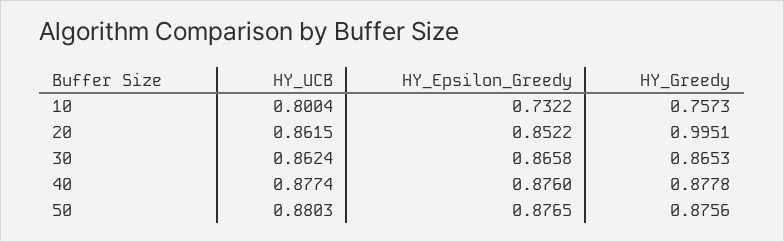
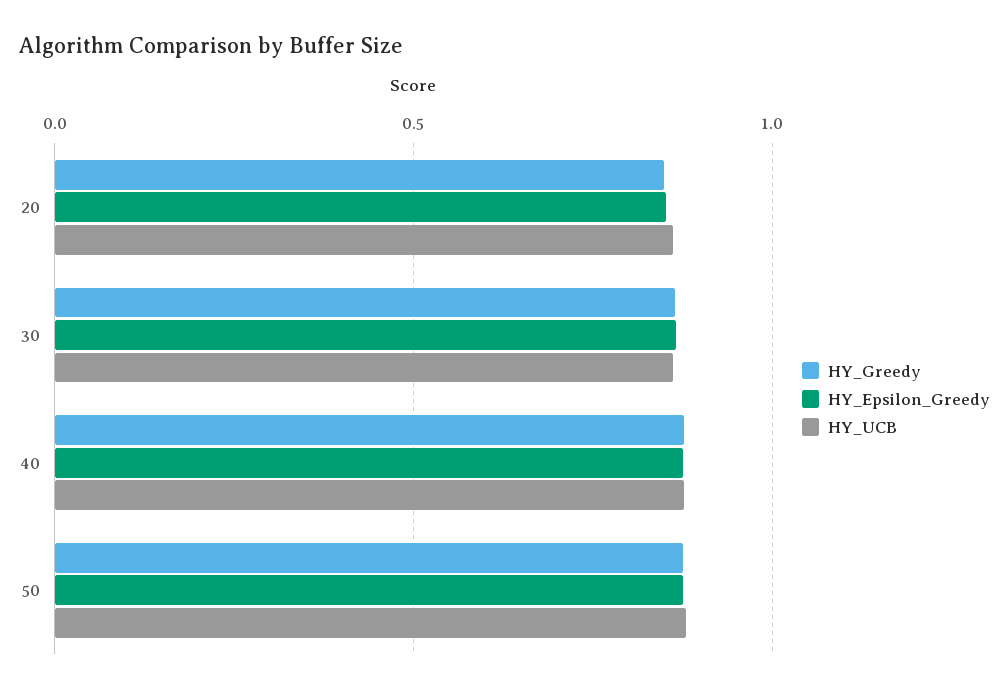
HY_UCB, 10: 0.8004 -> none
HY_Epsilon_Greedy, 10: 0.7322 -> none
HY_Greedy, 10: 0.7573 -> none
HY_Greedy, 20: 0.9951 -> 0.85

